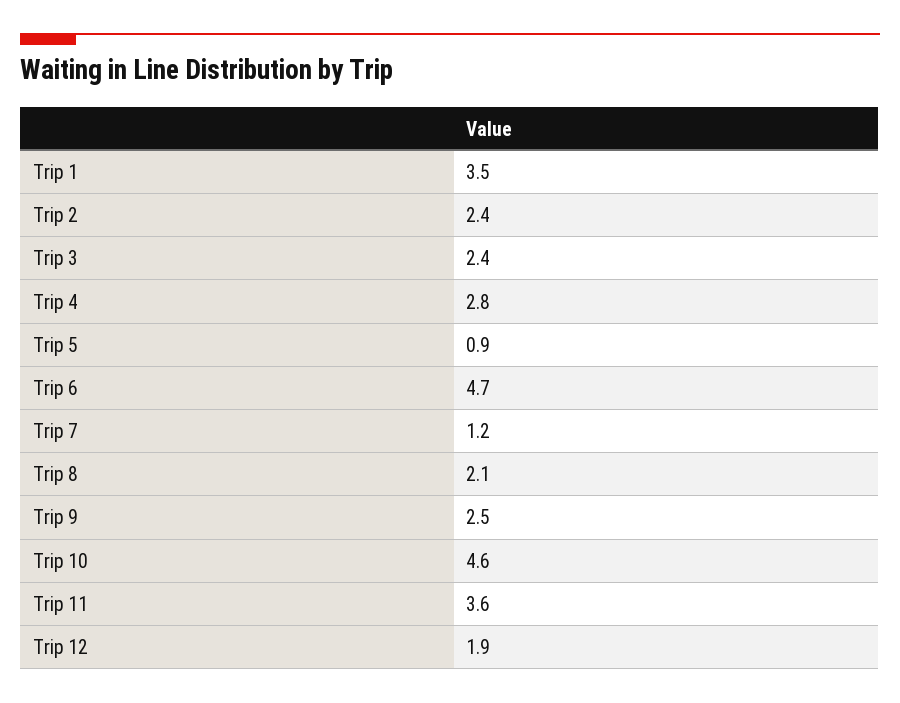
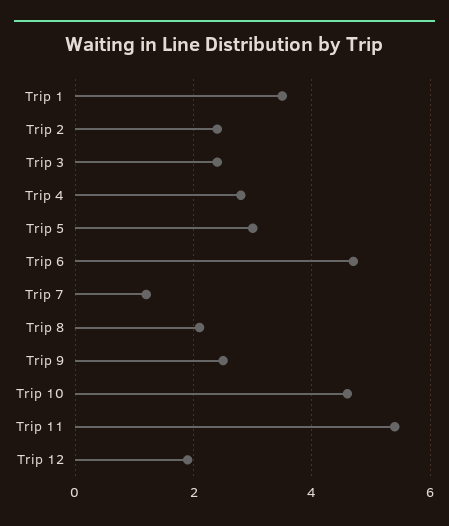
Trip 5: 0.9 -> 3
Trip 11: 3.6 -> 5.5

